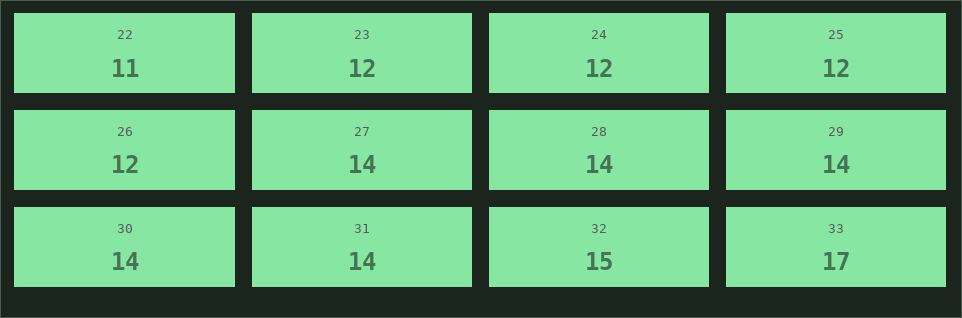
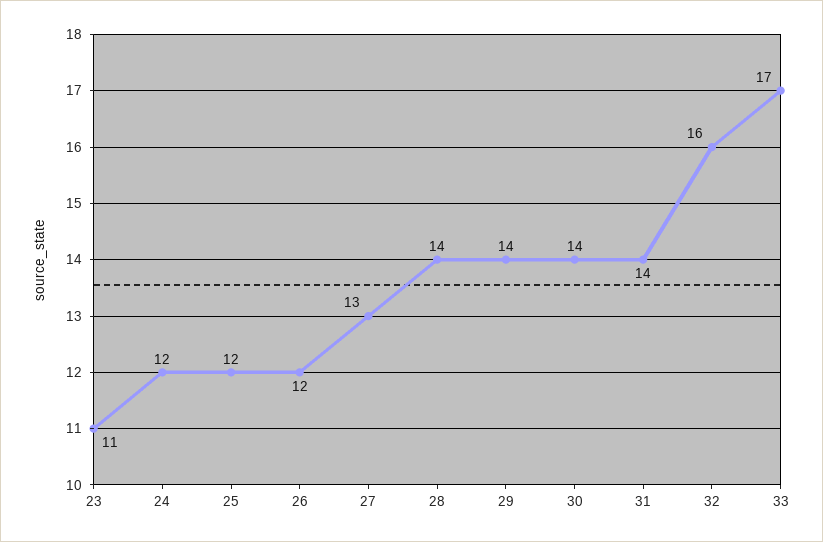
22: 11 -> none
23: 12 -> 11
27: 14 -> 13
32: 15 -> 16

